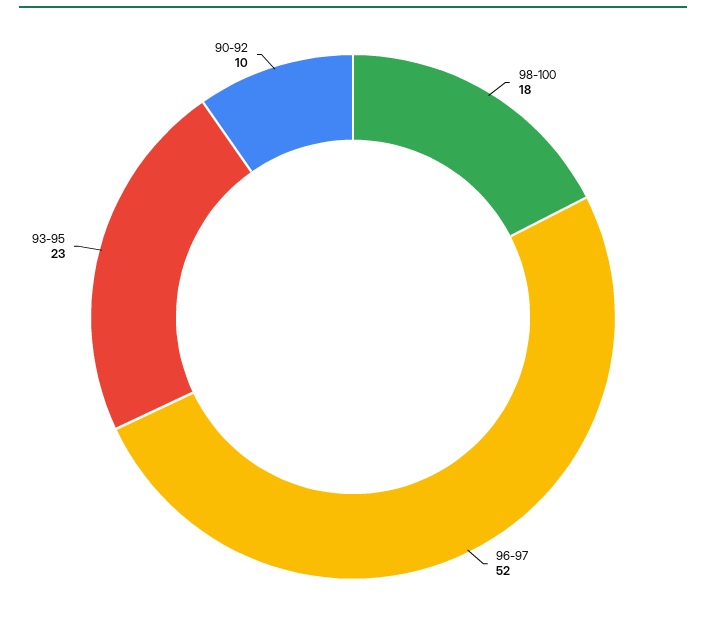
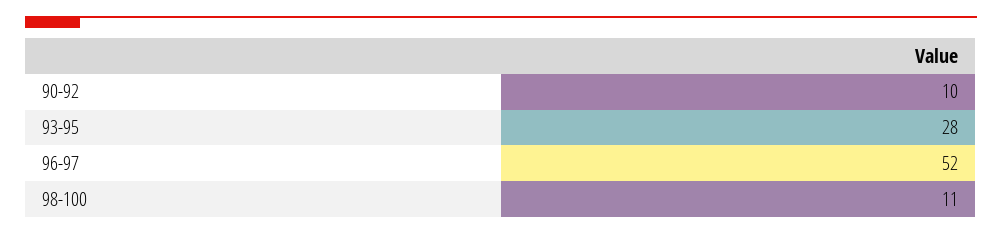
98-100: 18 -> 11
93-95: 23 -> 28

